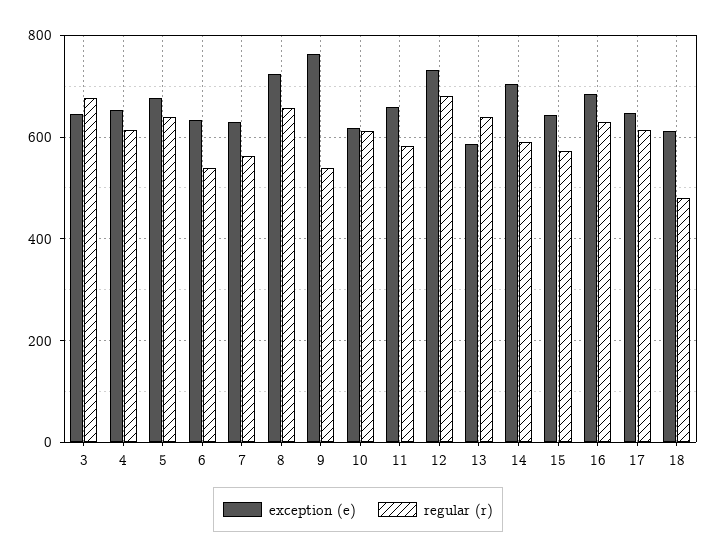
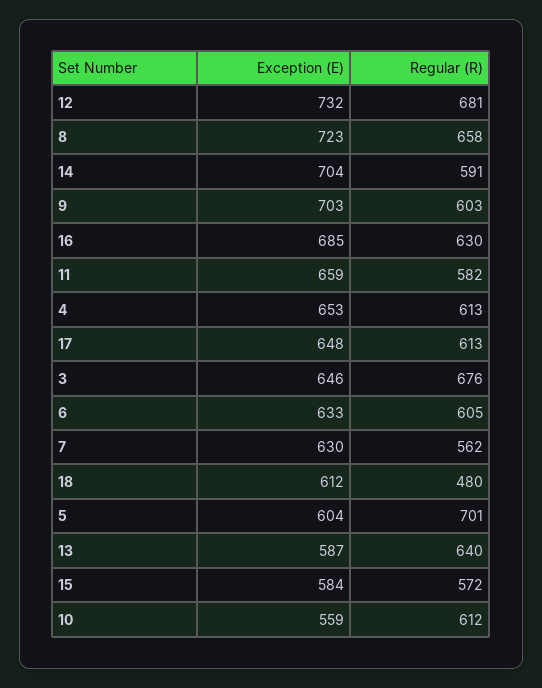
exception (e), 5: 680 -> 604
regular (r), 5: 640 -> 701
regular (r), 6: 540 -> 605
exception (e), 9: 760 -> 703
regular (r), 9: 540 -> 603
exception (e), 10: 620 -> 559
exception (e), 15: 640 -> 584

